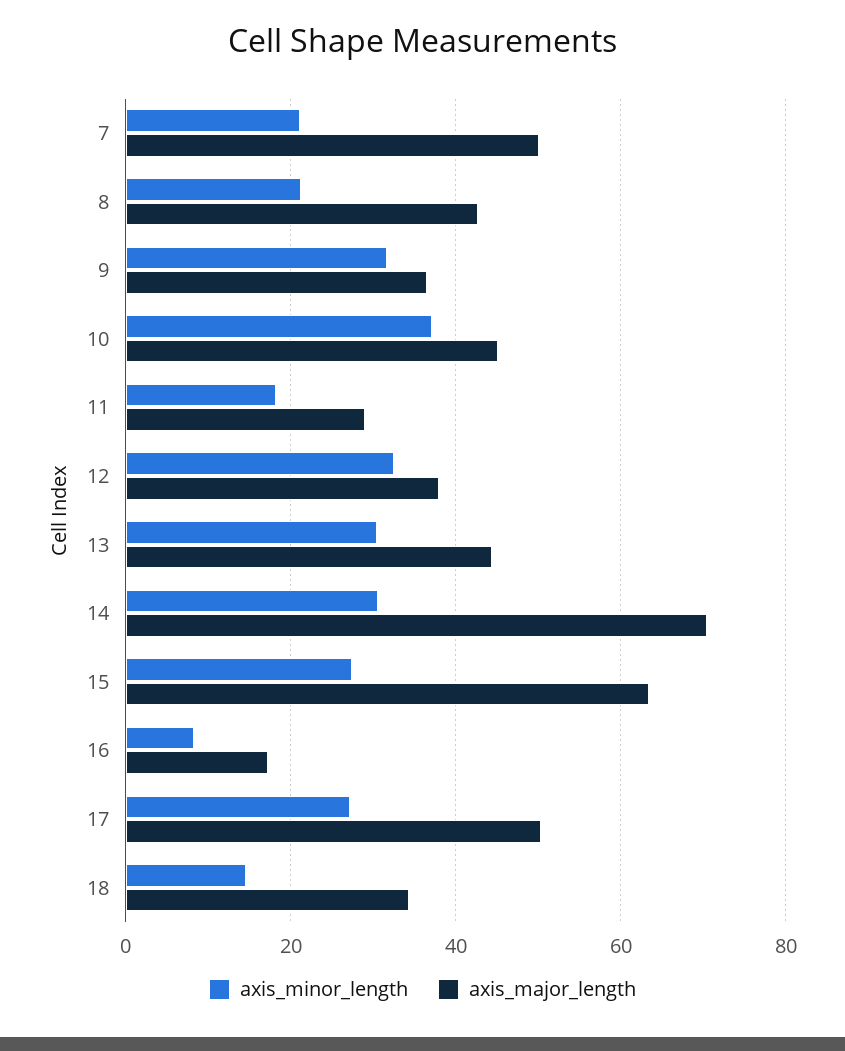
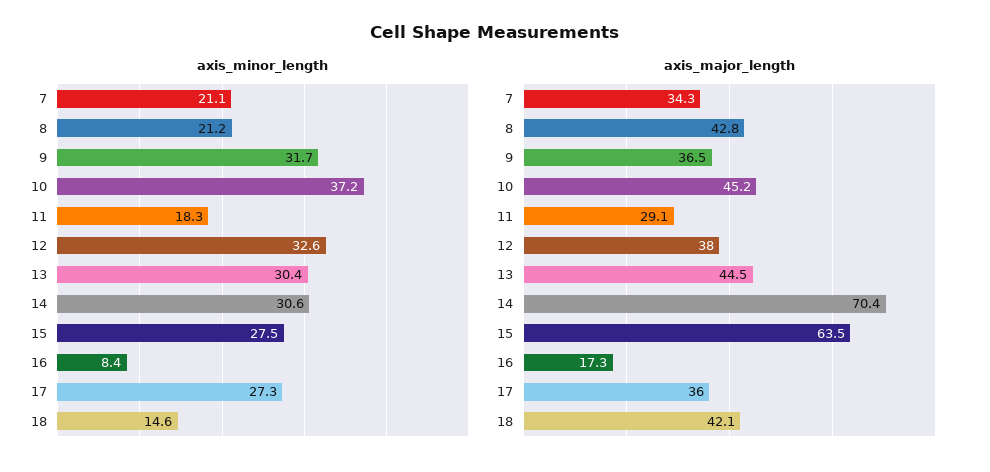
axis_major_length, 7: 50 -> 34.3
axis_major_length, 17: 50 -> 36
axis_major_length, 18: 34 -> 42.1

